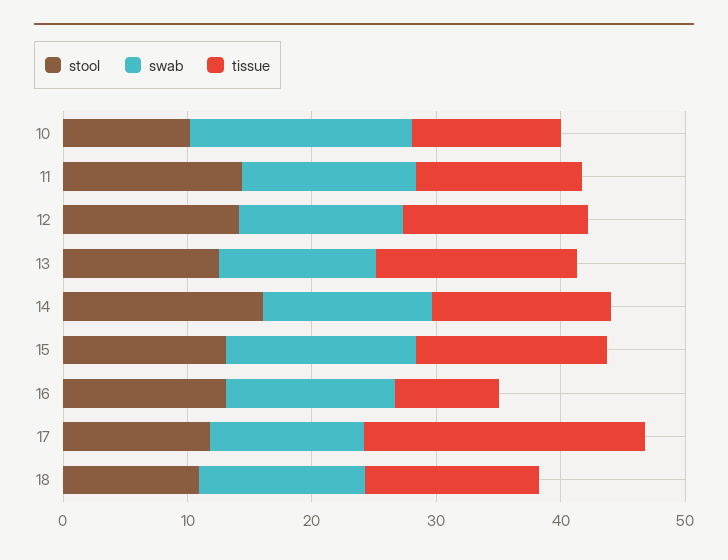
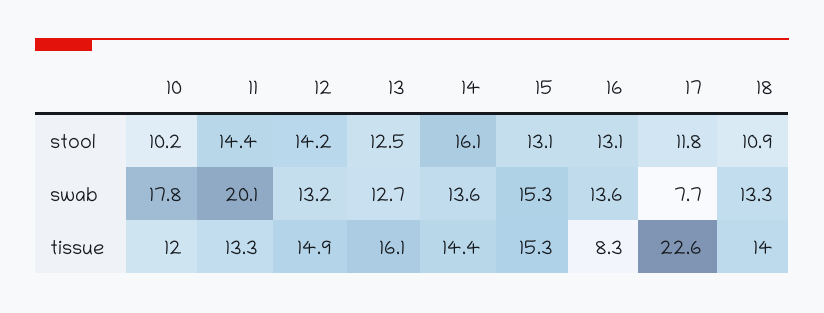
swab, 11: 14 -> 20.1
swab, 17: 12 -> 7.7

